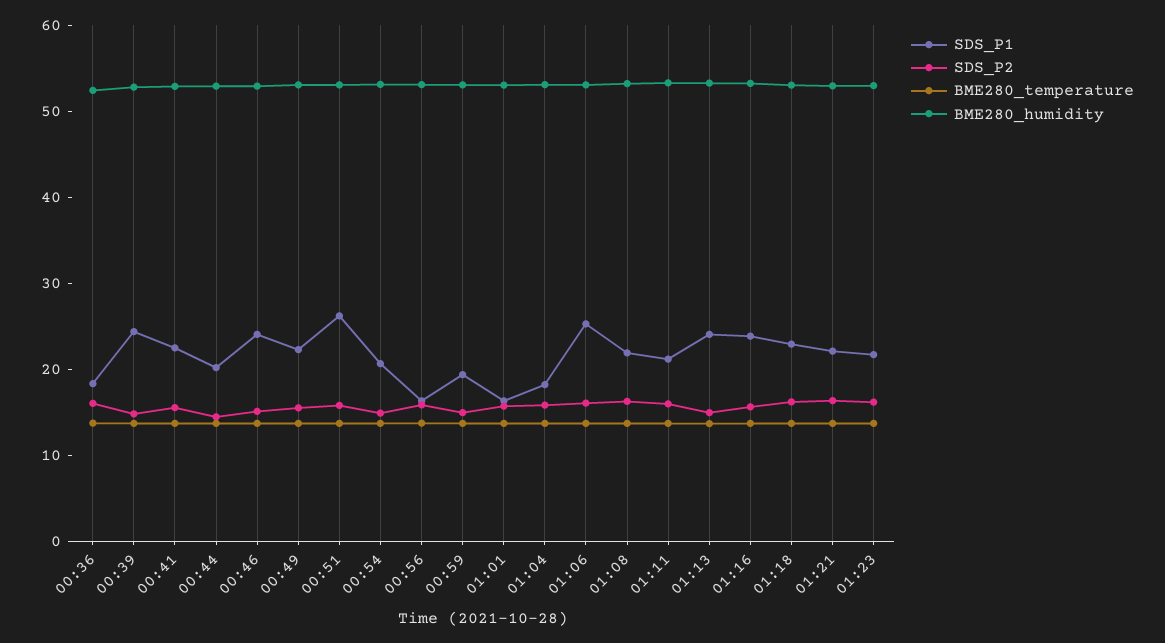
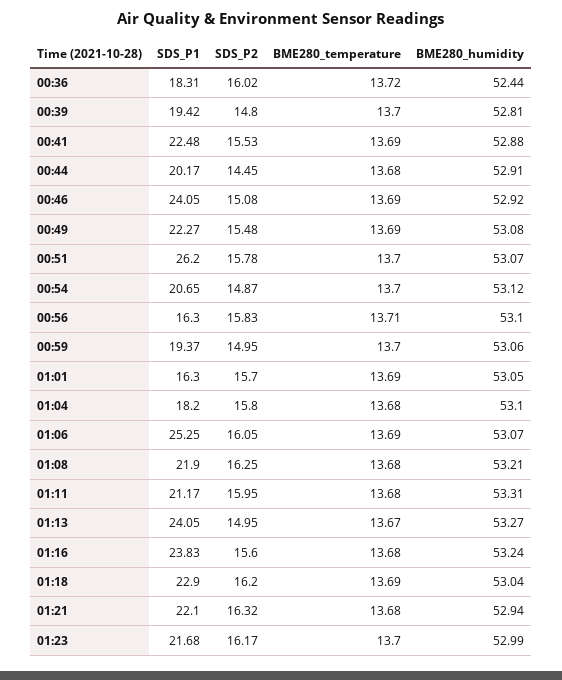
SDS_P1, 00:39: 24 -> 19.42

